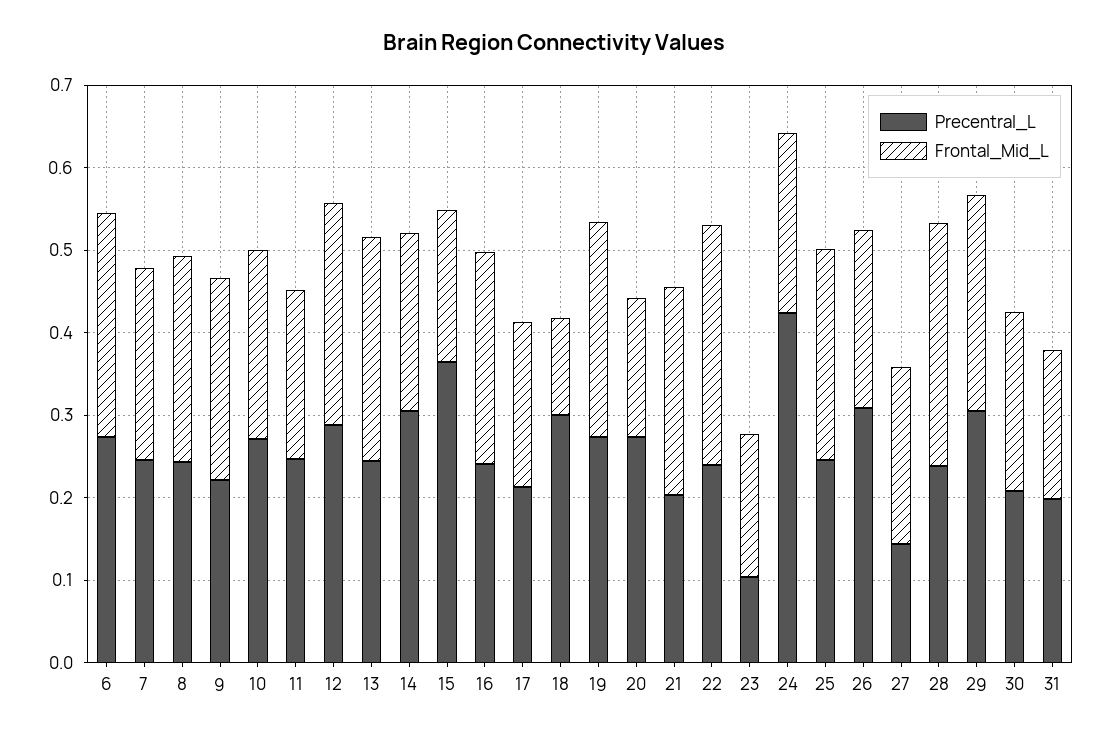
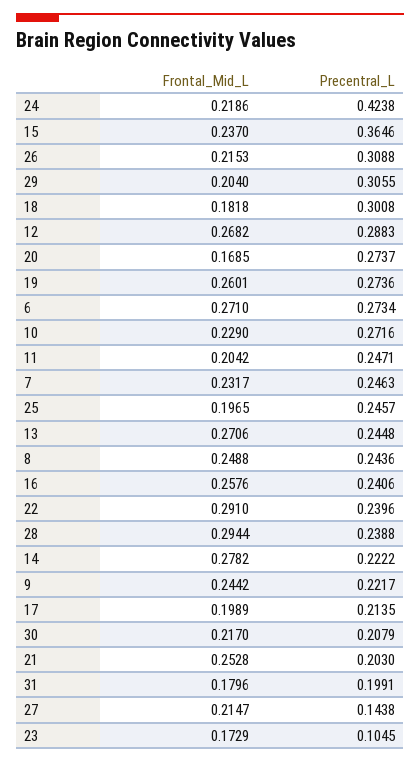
Precentral_L, 14: 0.3 -> 0.2222
Frontal_Mid_L, 14: 0.22 -> 0.2782
Frontal_Mid_L, 15: 0.18 -> 0.237
Frontal_Mid_L, 18: 0.12 -> 0.1818
Frontal_Mid_L, 25: 0.26 -> 0.1965
Frontal_Mid_L, 29: 0.26 -> 0.204

